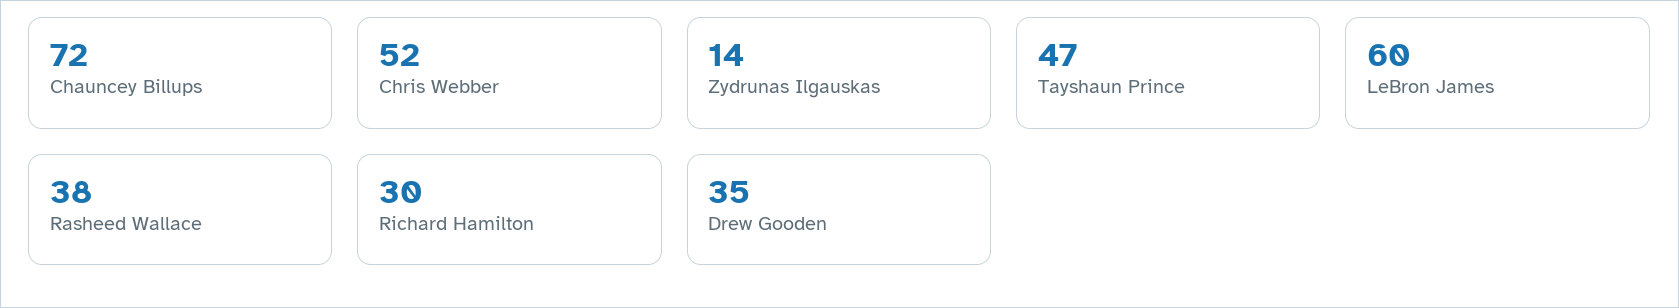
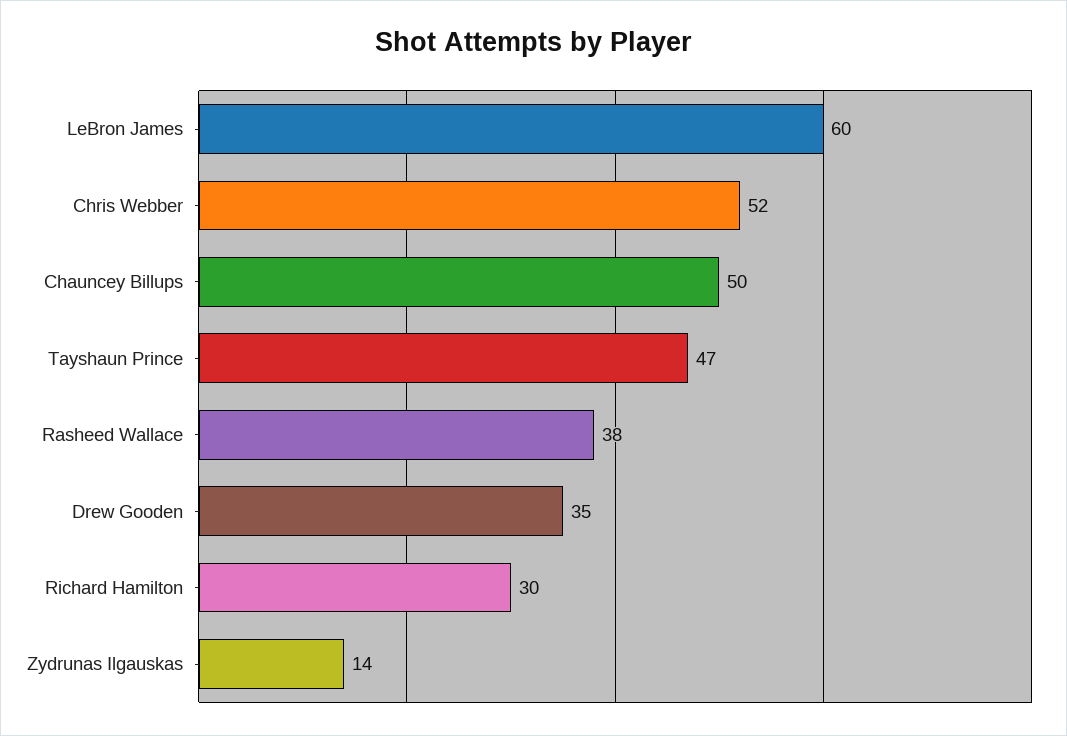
Chauncey Billups: 72 -> 50

